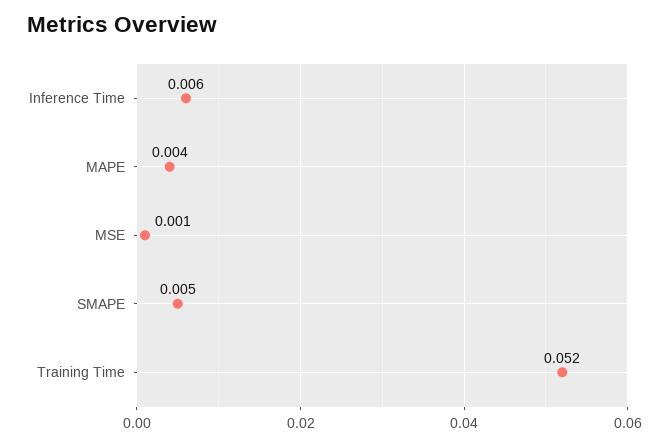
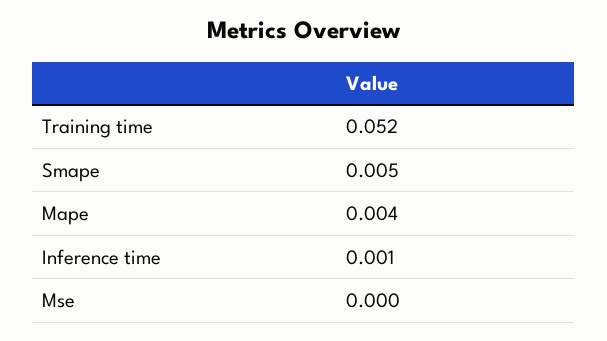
Inference Time: 0.006 -> 0.001
MSE: 0.001 -> 0

